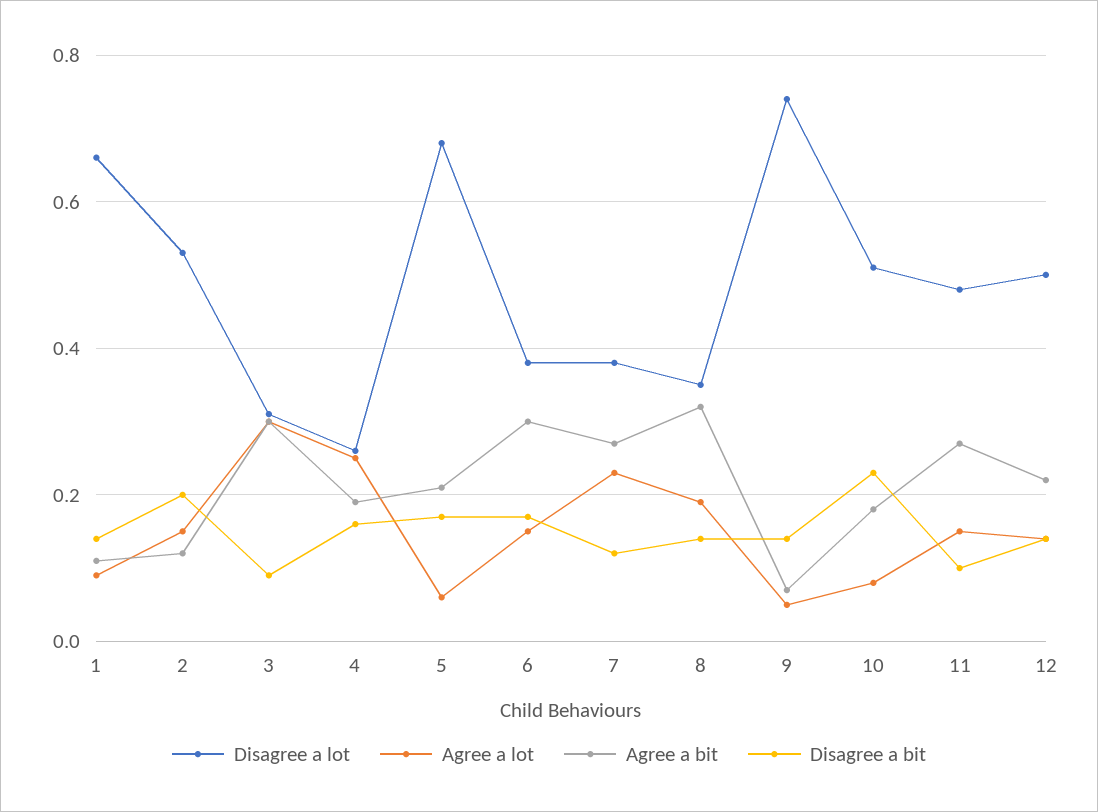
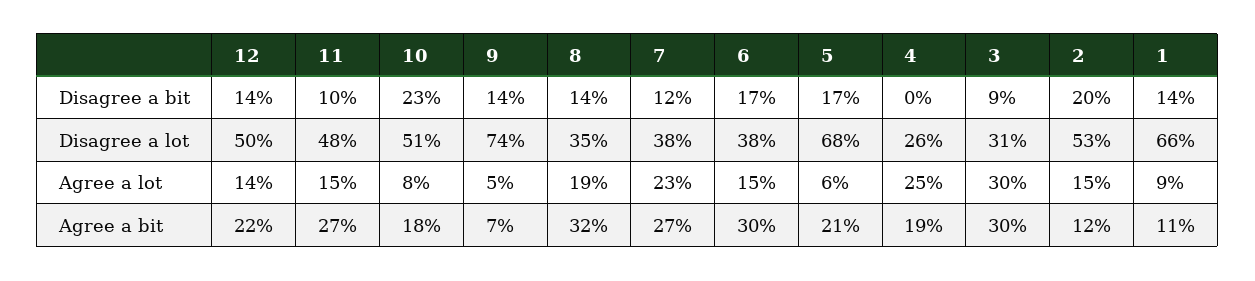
Disagree a bit, 4: 0.15 -> 0

